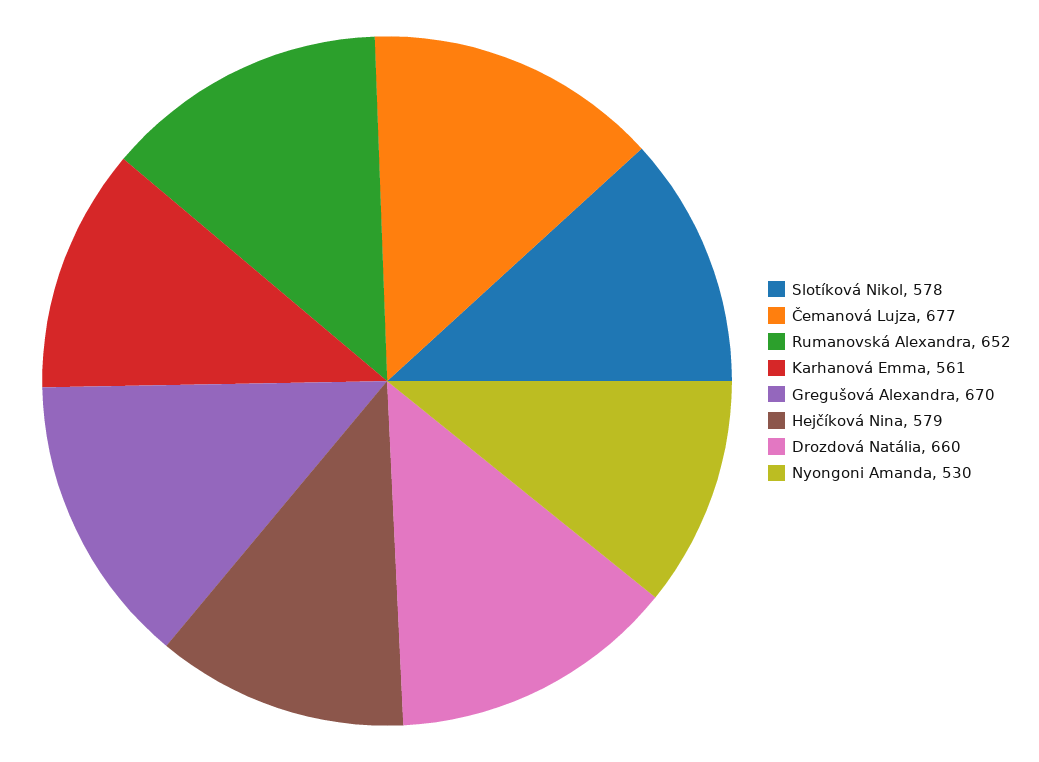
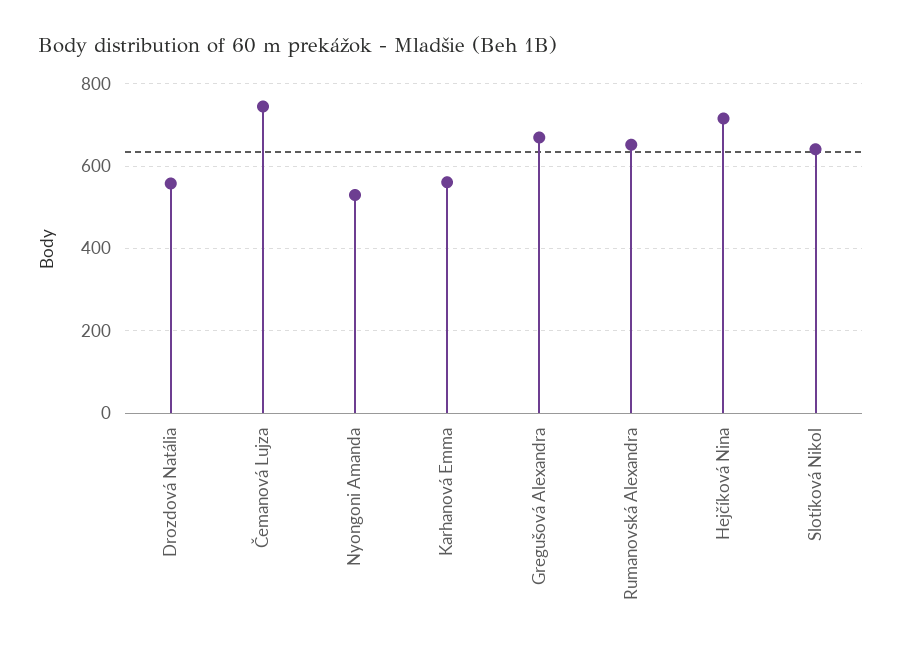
Slotíková Nikol: 578 -> 640
Čemanová Lujza: 677 -> 740
Hejčíková Nina: 579 -> 720
Drozdová Natália: 660 -> 560

